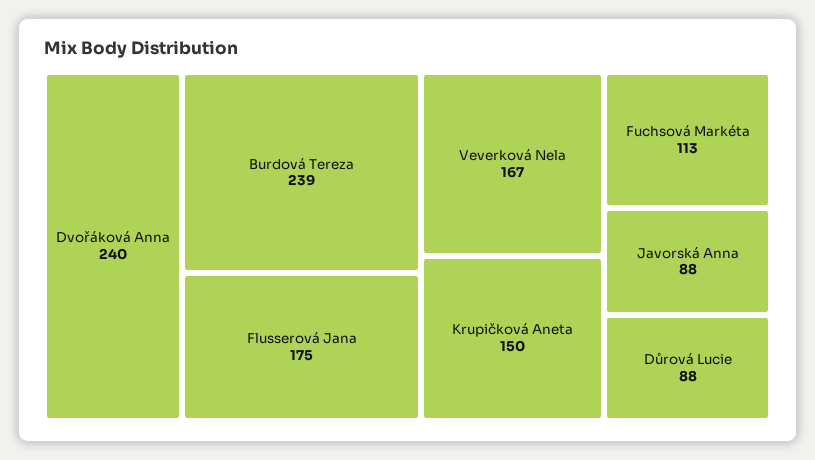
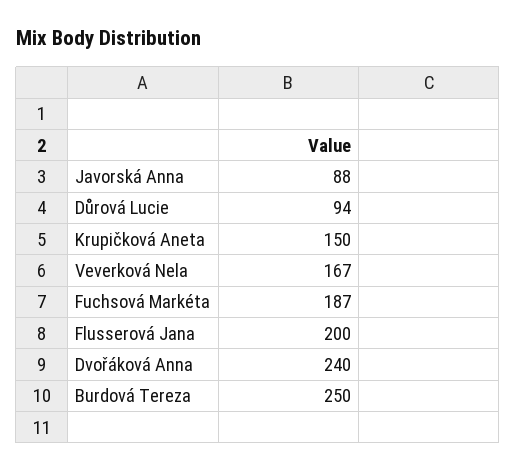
Burdová Tereza: 239 -> 250
Flusserová Jana: 175 -> 200
Fuchsová Markéta: 113 -> 187
Důrová Lucie: 88 -> 94

